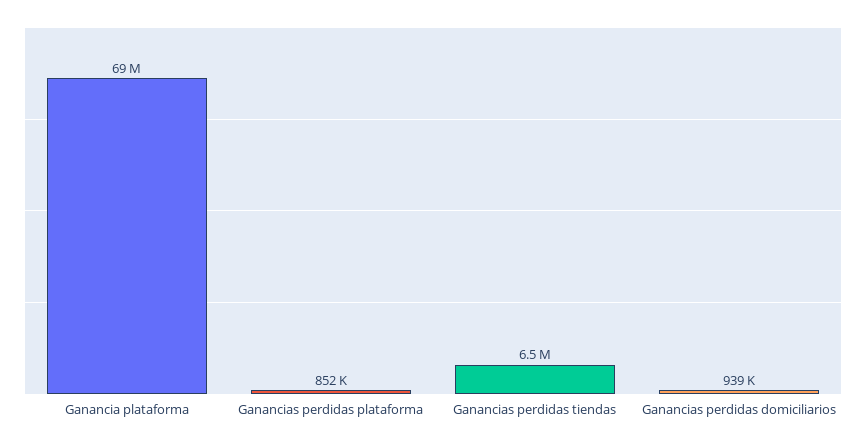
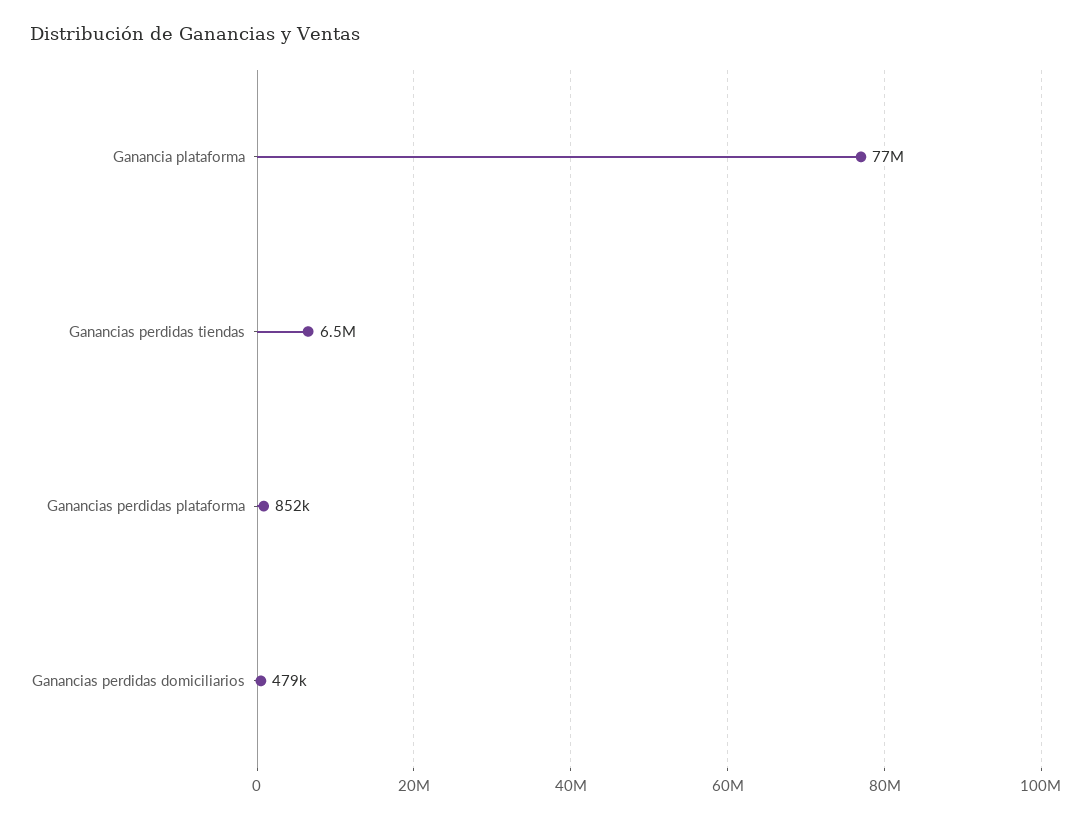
Ganancia plataforma: 69000000 -> 77000000
Ganancias perdidas domiciliarios: 939000 -> 479000

